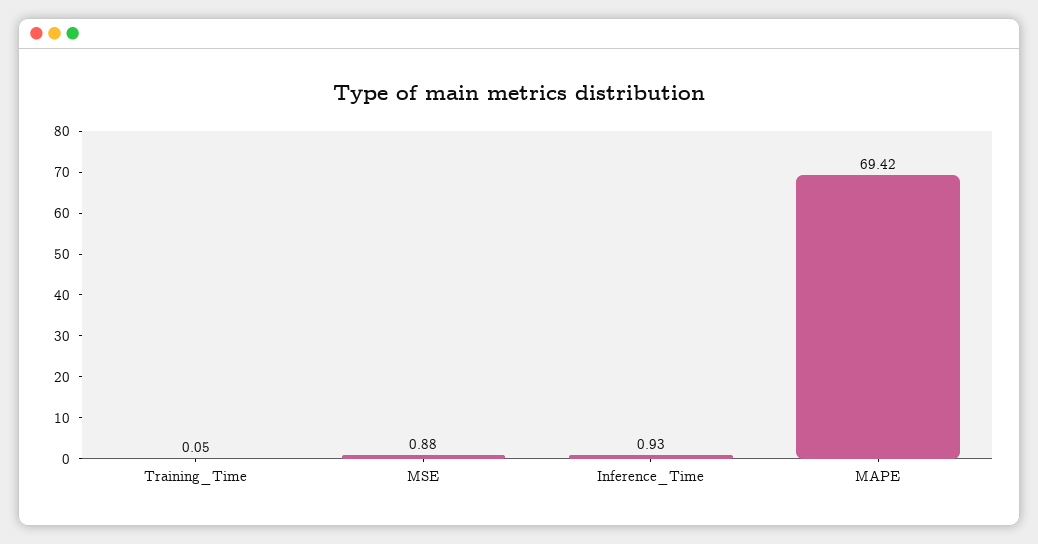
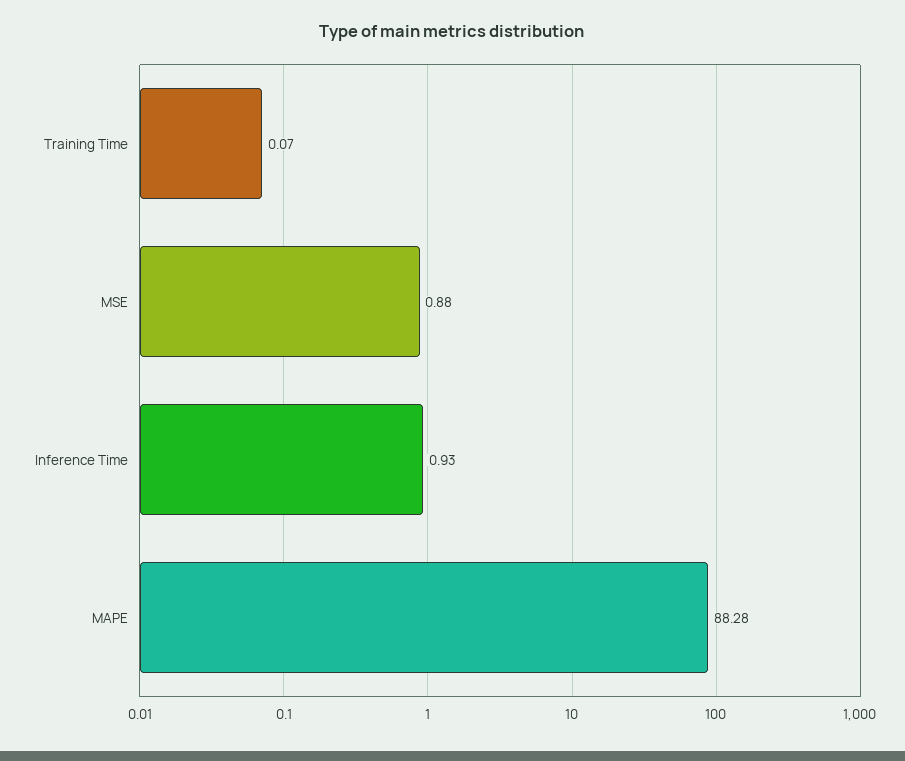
Training_Time: 0.05 -> 0.07
MAPE: 69.42 -> 88.28

